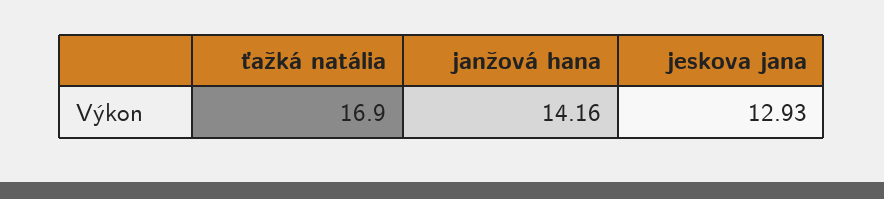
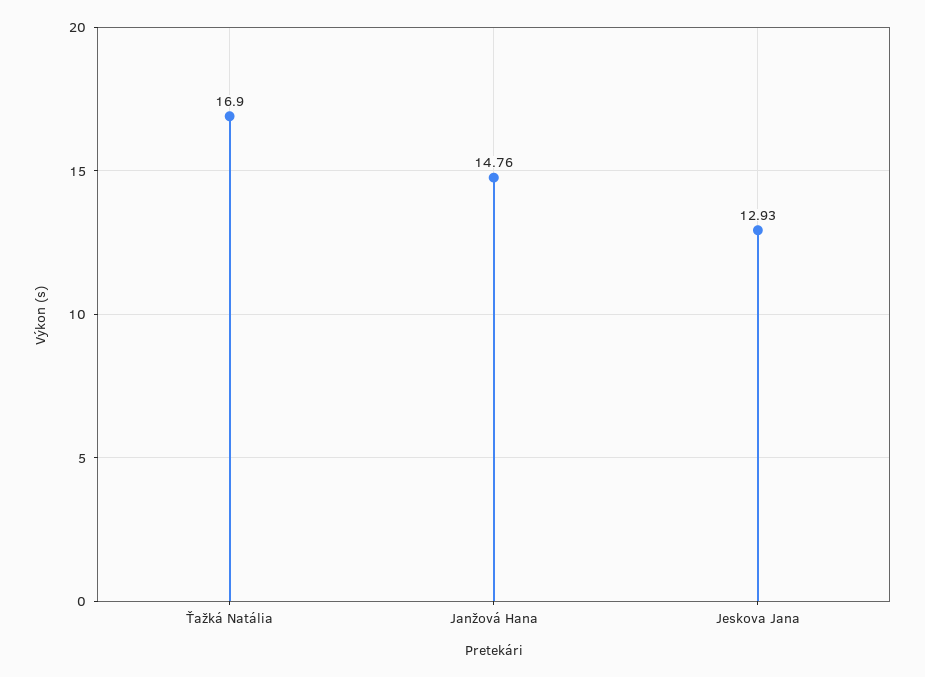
janžová hana: 14.16 -> 14.76

